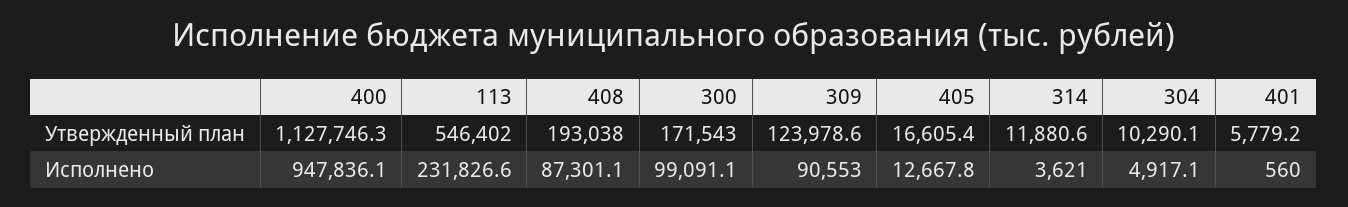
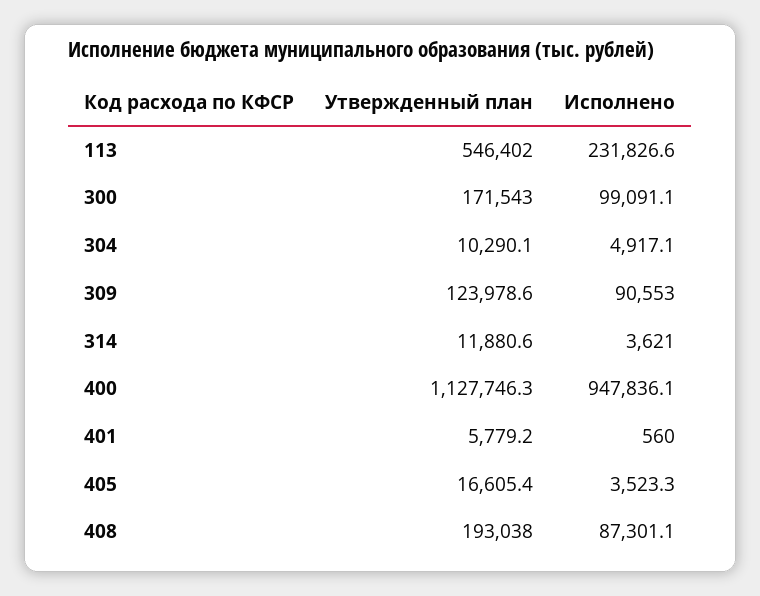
405, Исполнено: 12667.8 -> 3523.3

